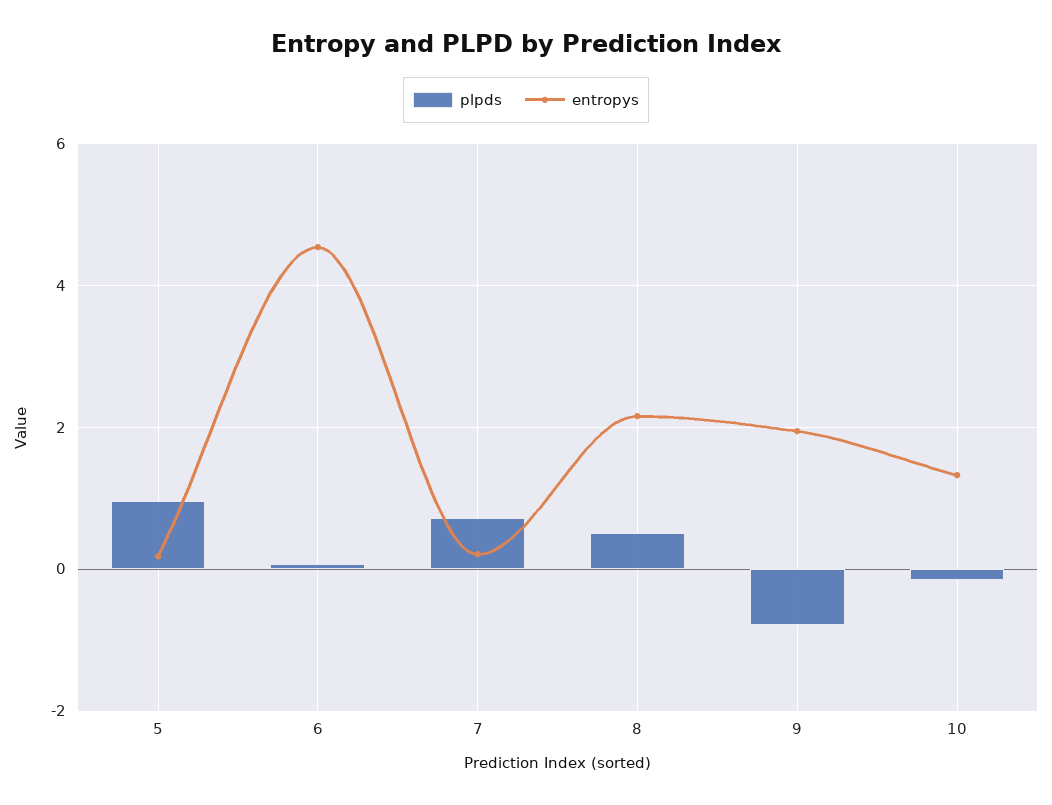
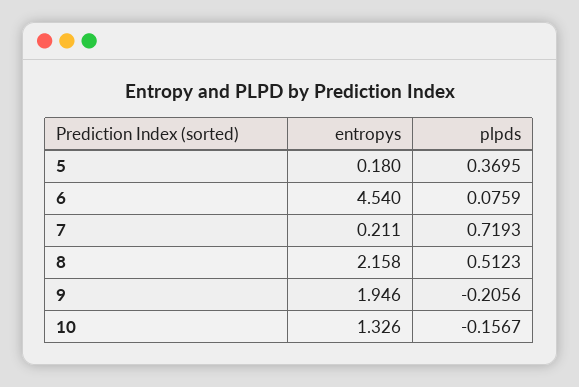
plpds, 5: 1 -> 0.3695
plpds, 9: -0.8 -> -0.2056

